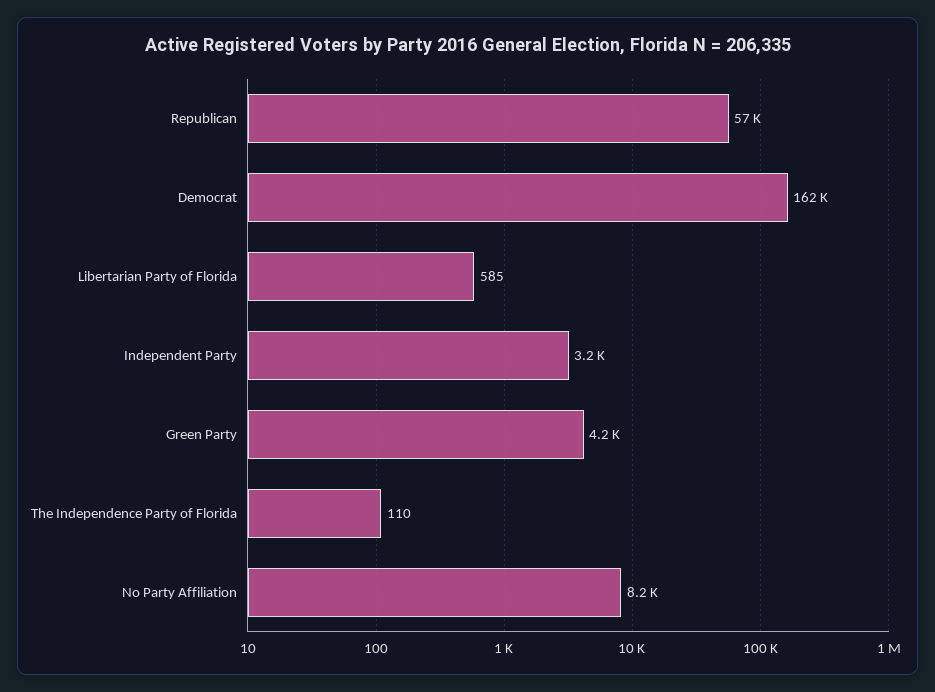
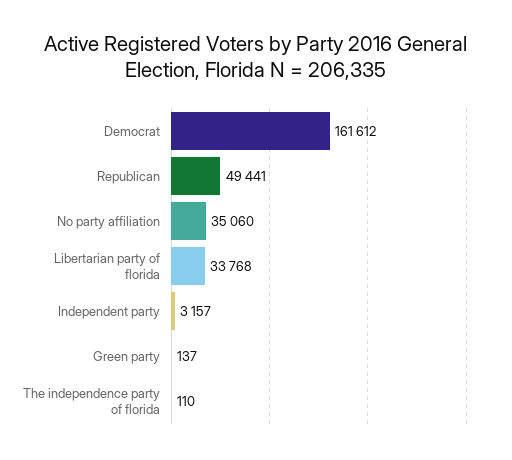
Republican: 57000 -> 49441
Libertarian Party of Florida: 585 -> 33768
Green Party: 4200 -> 137
No Party Affiliation: 8200 -> 35060

